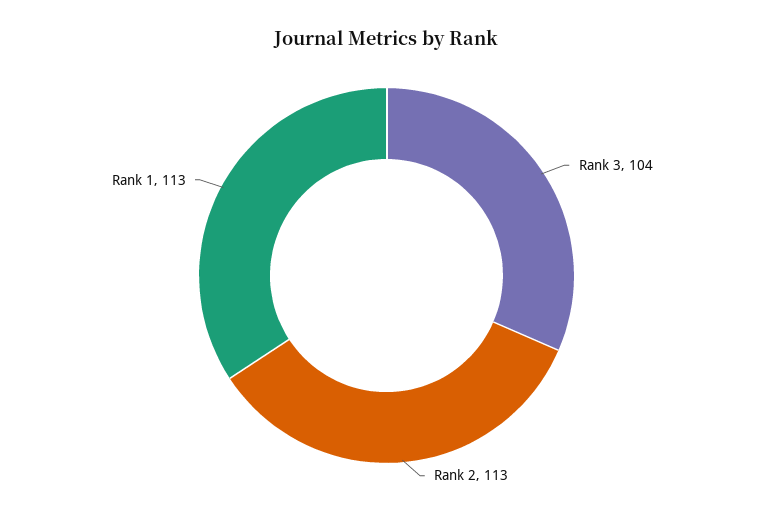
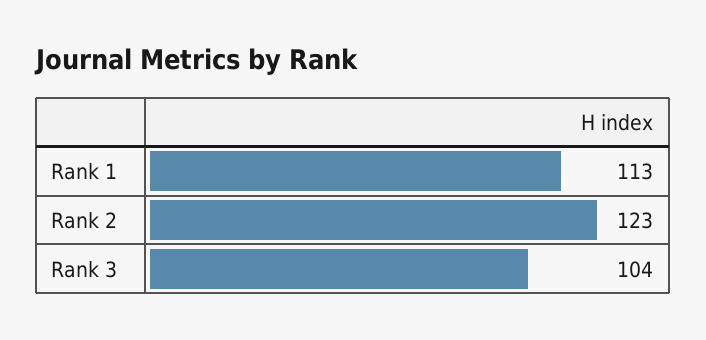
Rank 2: 113 -> 123

